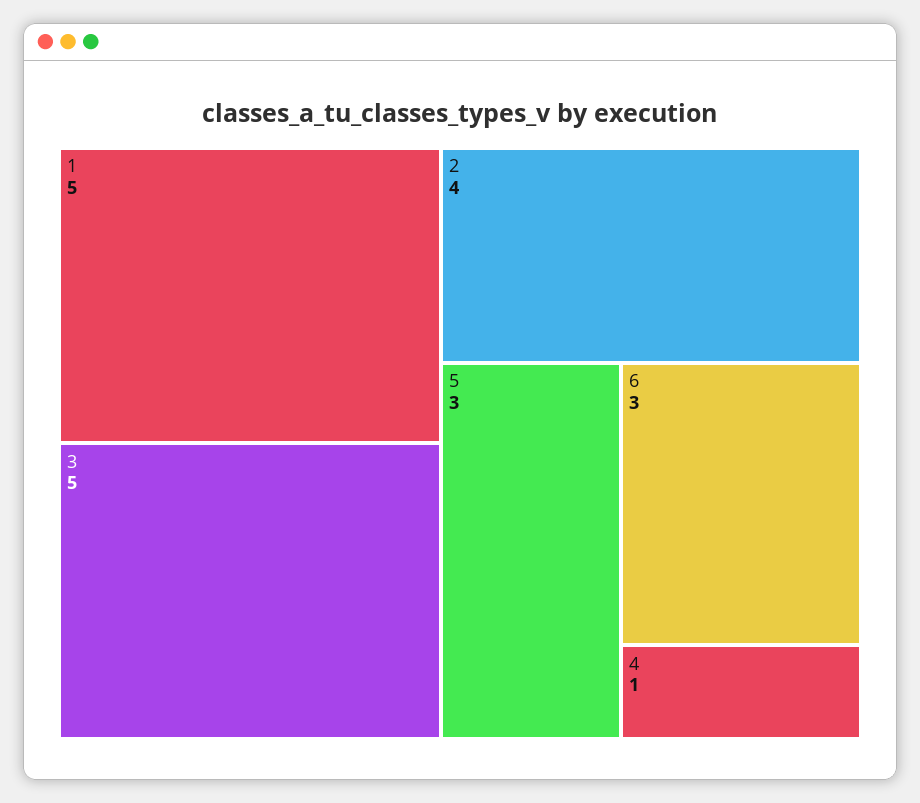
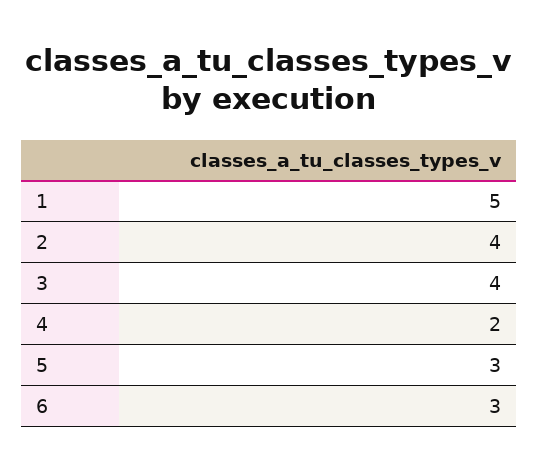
3: 5 -> 4
4: 1 -> 2

